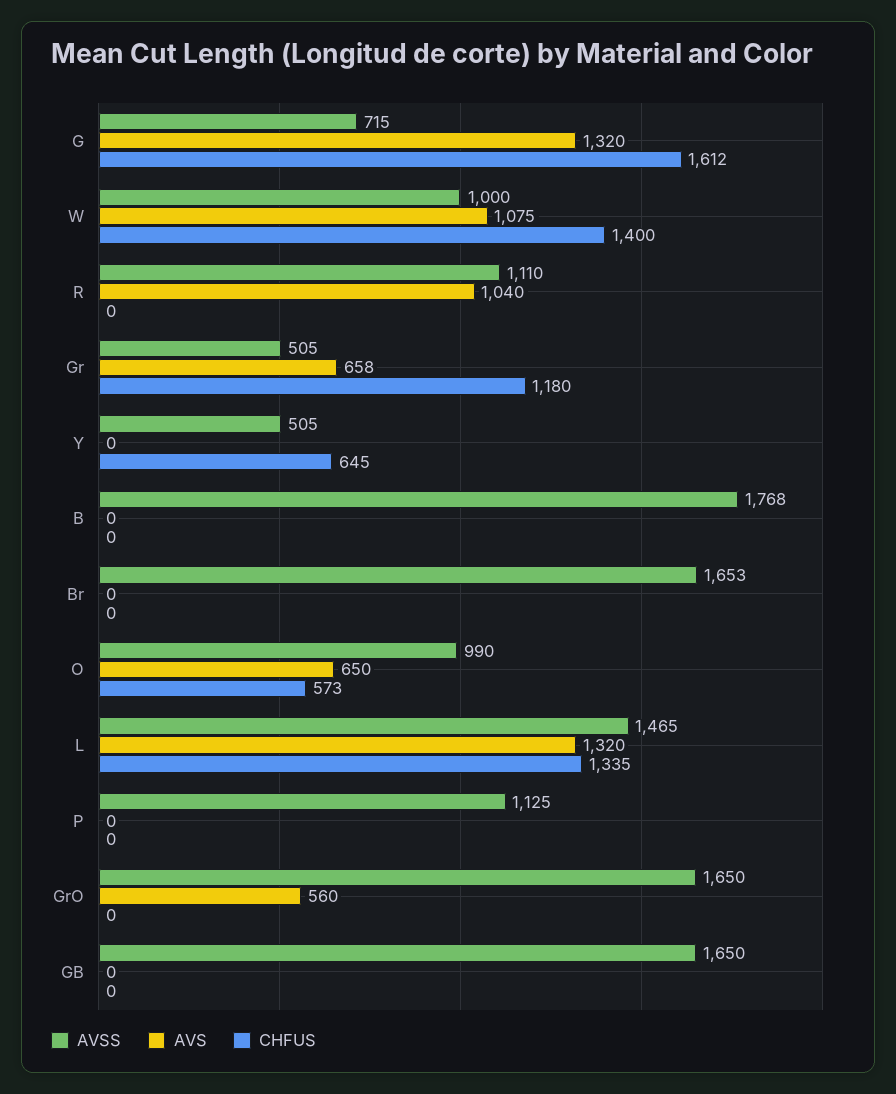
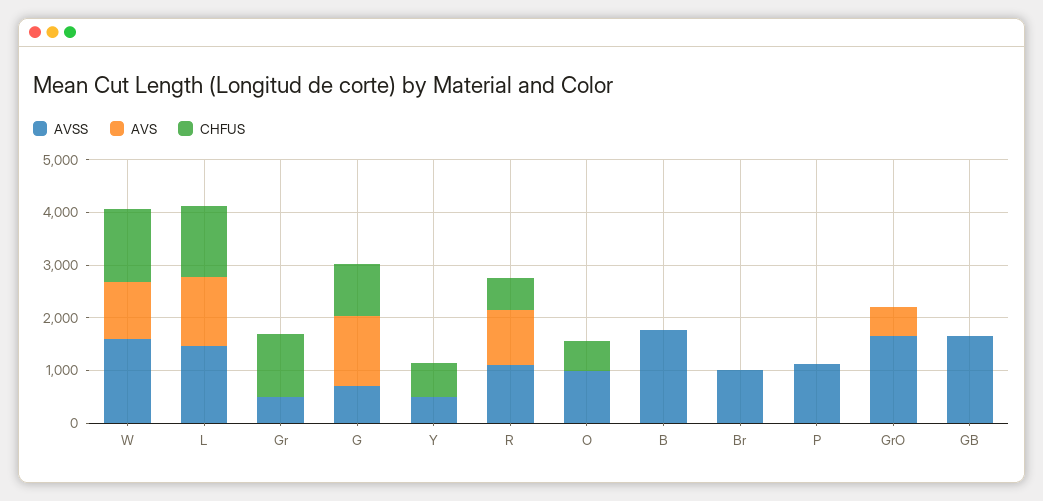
CHFUS, G: 1612 -> 1000
AVSS, W: 1000 -> 1600
CHFUS, R: 0 -> 600
AVS, Gr: 658 -> 0
AVSS, Br: 1653 -> 1000
AVS, O: 650 -> 0

